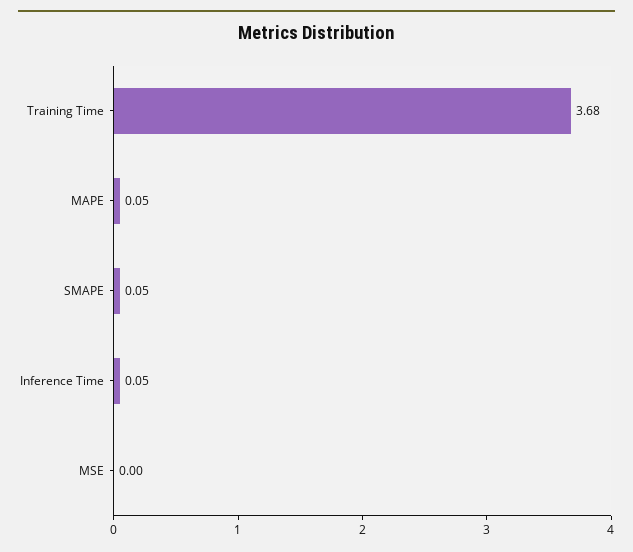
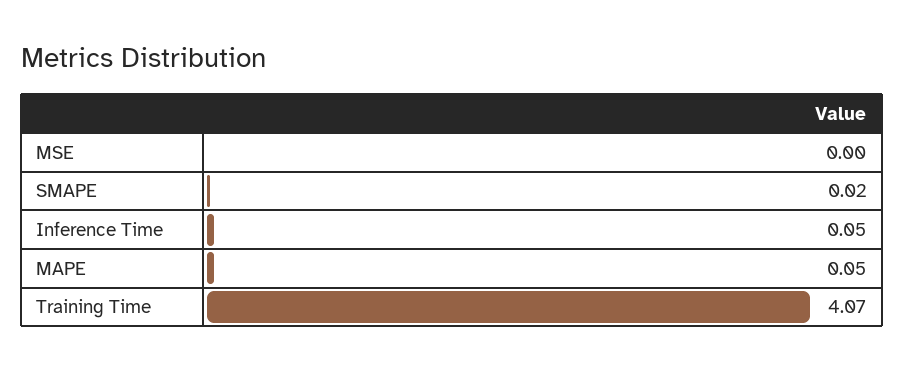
Training Time: 3.68 -> 4.07
SMAPE: 0.05 -> 0.02

